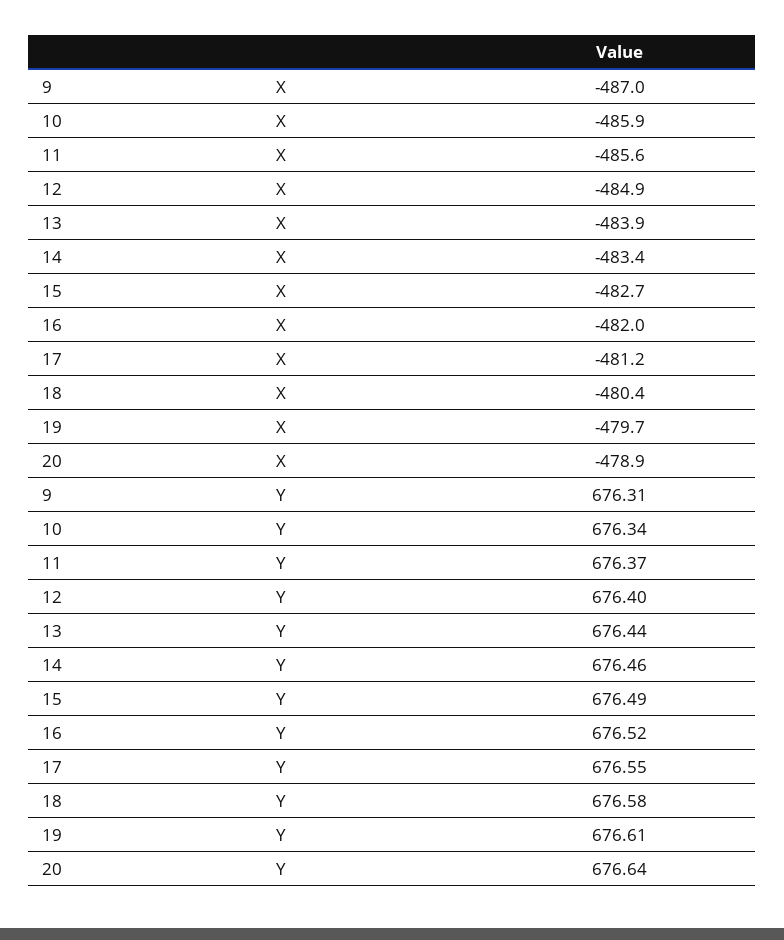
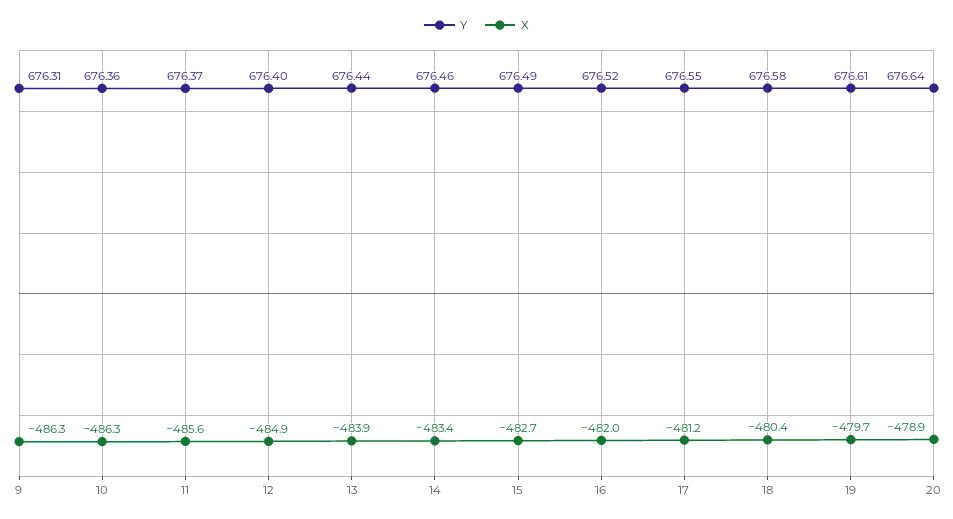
X, 9: -487 -> -486.3
X, 10: -485.9 -> -486.3
Y, 10: 676.34 -> 676.36

